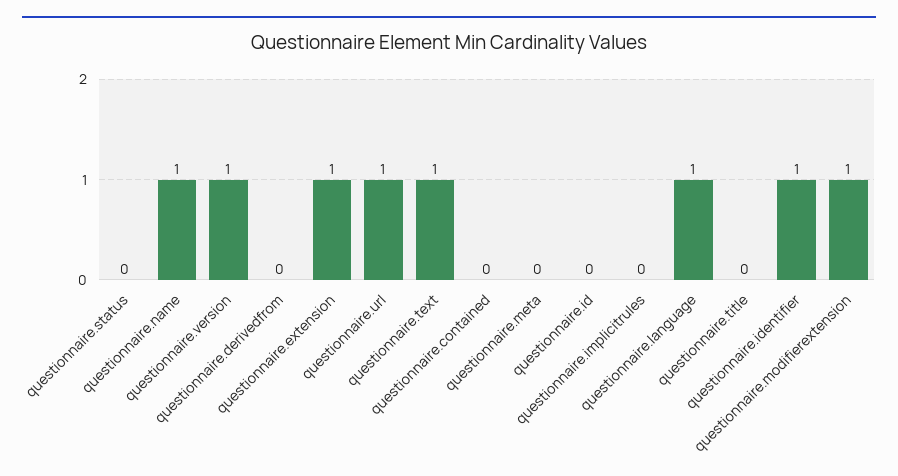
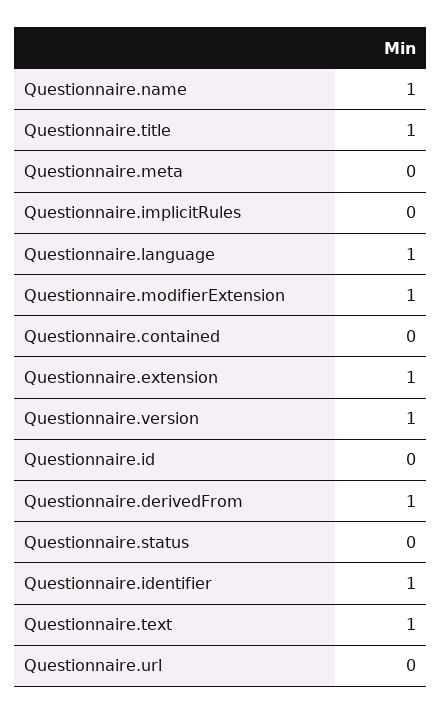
questionnaire.derivedfrom: 0 -> 1
questionnaire.url: 1 -> 0
questionnaire.title: 0 -> 1

